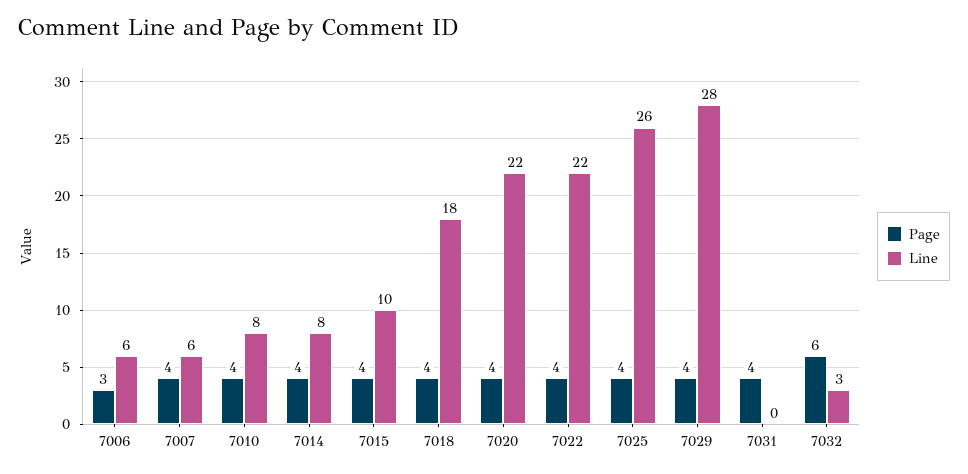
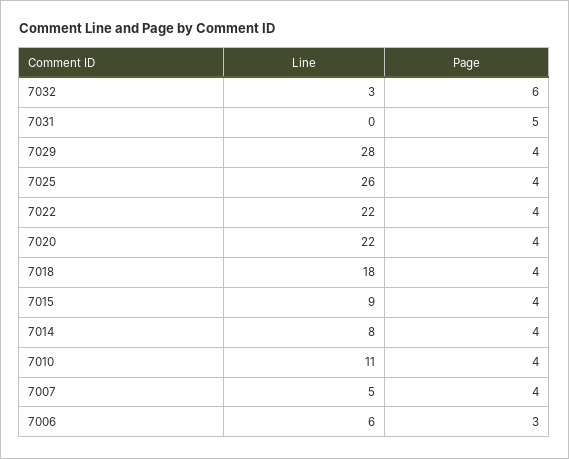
Line, 7007: 6 -> 5
Line, 7010: 8 -> 11
Line, 7015: 10 -> 9
Page, 7031: 4 -> 5

